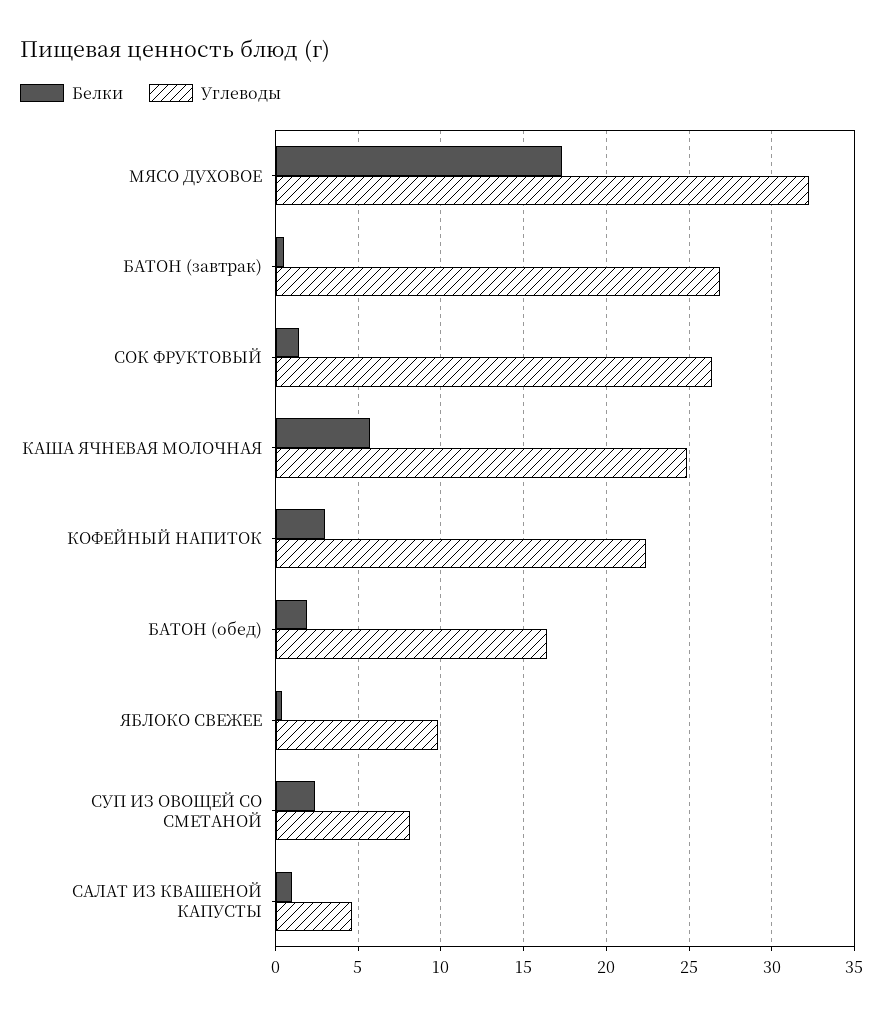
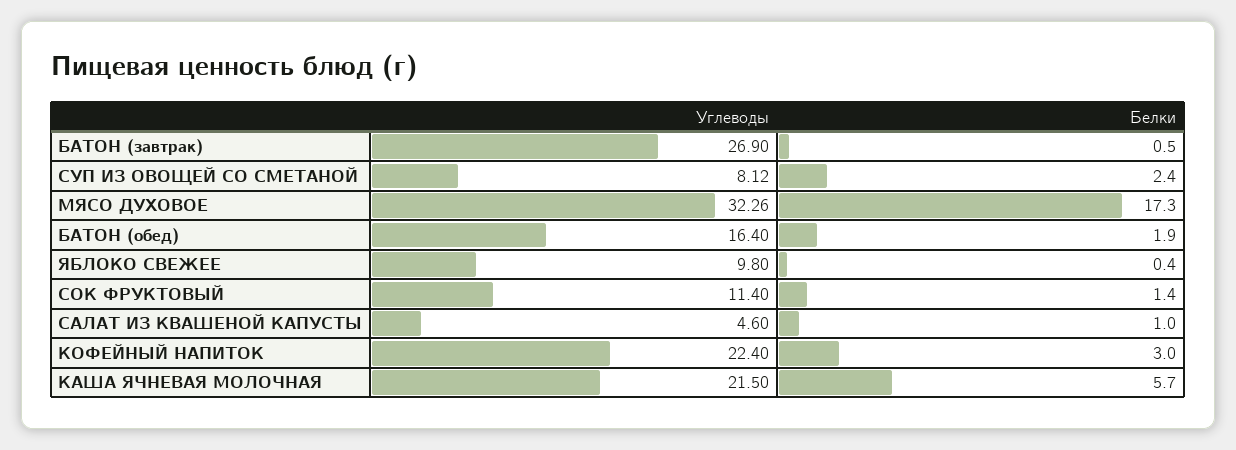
Углеводы, СОК ФРУКТОВЫЙ: 26.5 -> 11.4
Углеводы, КАША ЯЧНЕВАЯ МОЛОЧНАЯ: 25 -> 21.5

